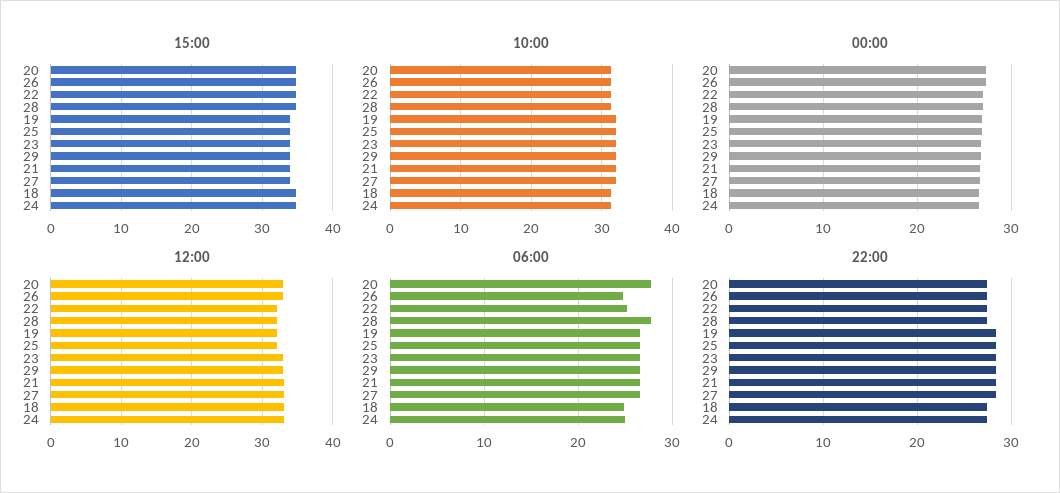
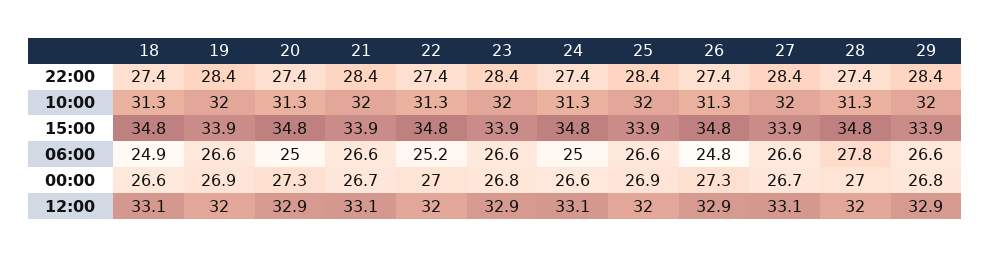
06:00, 20: 28 -> 25

